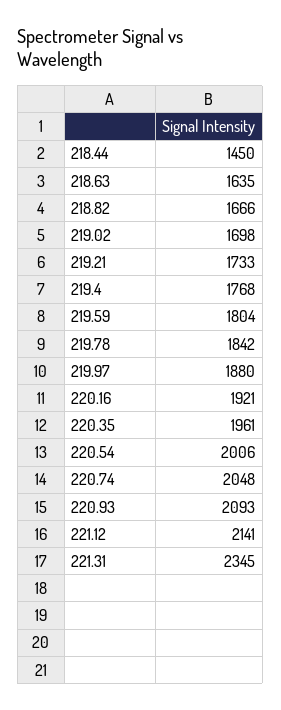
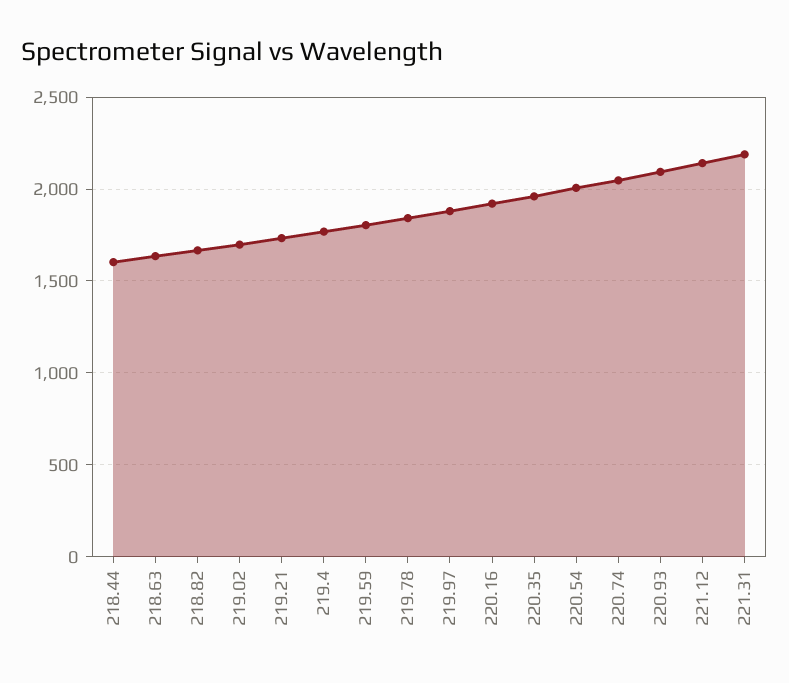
218.44: 1450 -> 1600
221.31: 2345 -> 2200

